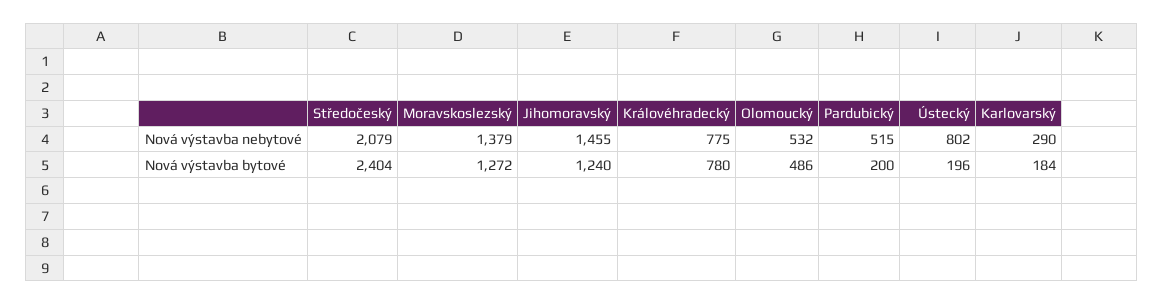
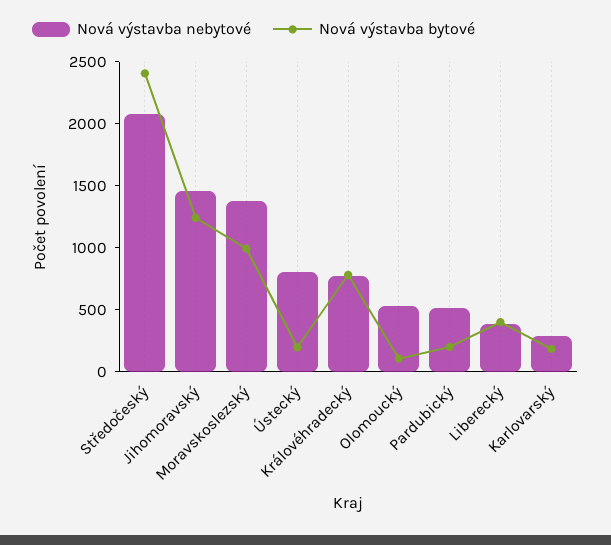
Nová výstavba bytové, Moravskoslezský: 1272 -> 1000
Nová výstavba bytové, Olomoucký: 486 -> 100
Nová výstavba nebytové, Liberecký: none -> 400
Nová výstavba bytové, Liberecký: none -> 400

